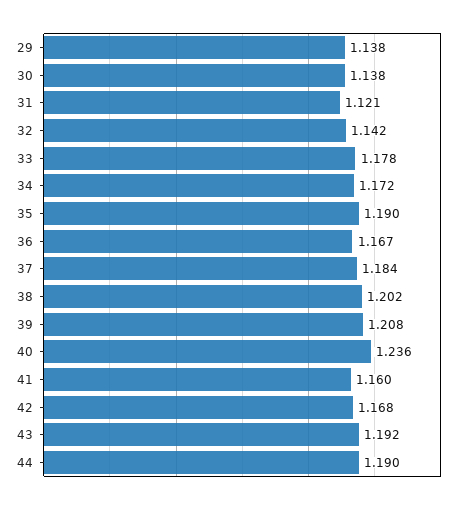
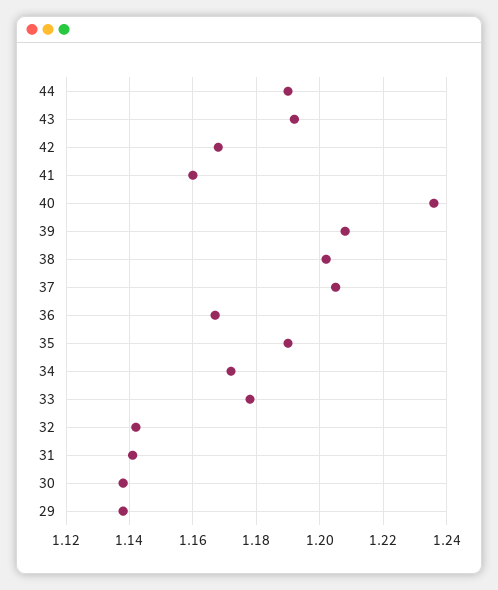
31: 1.121 -> 1.14
37: 1.184 -> 1.205

